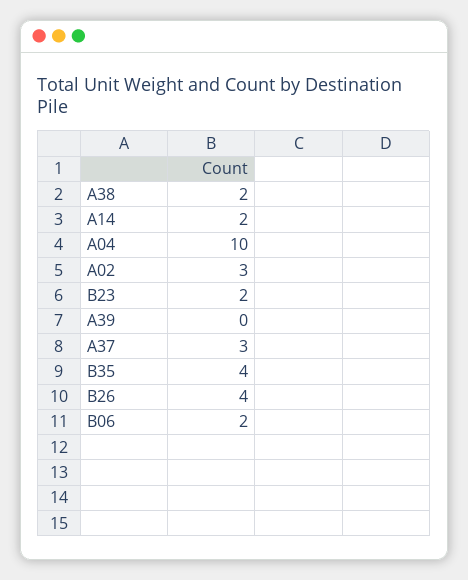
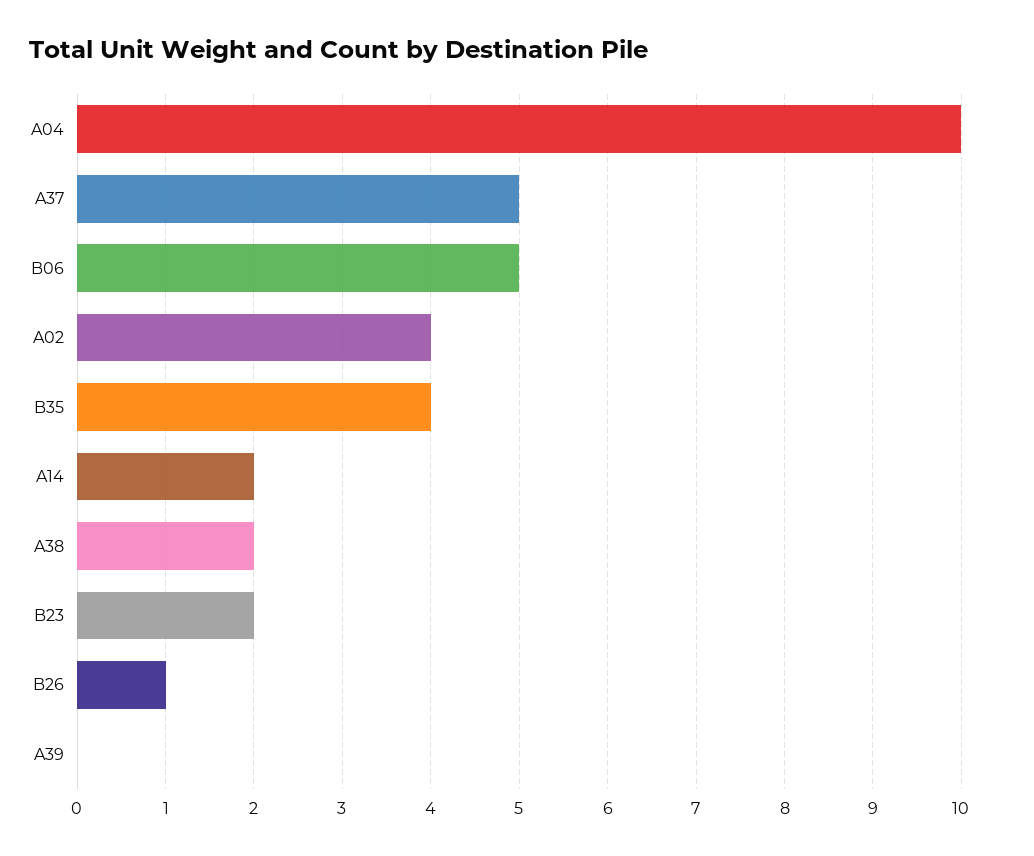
A02: 3 -> 4
A37: 3 -> 5
B26: 4 -> 1
B06: 2 -> 5

